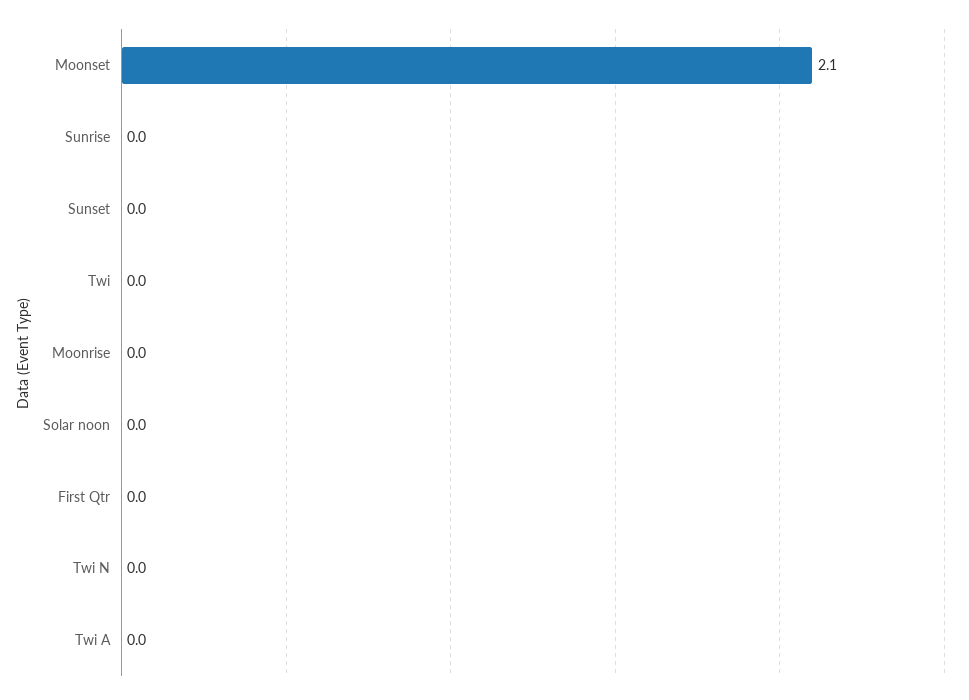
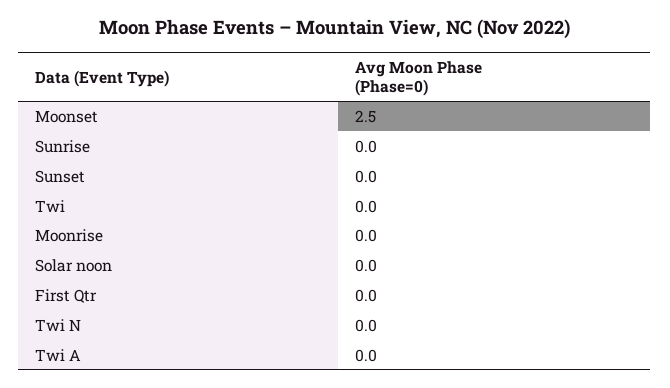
Moonset: 2.1 -> 2.5

